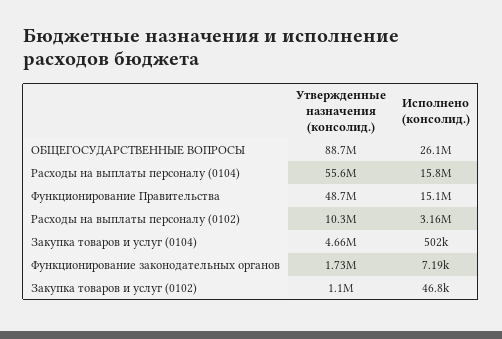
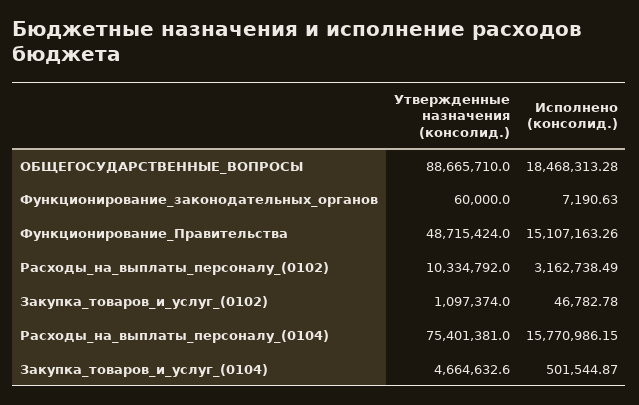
Исполнено (консолид.), ОБЩЕГОСУДАРСТВЕННЫЕ ВОПРОСЫ: 26100000 -> 18468313.28
Утвержденные назначения (консолид.), Расходы на выплаты персоналу (0104): 55600000 -> 75401381
Утвержденные назначения (консолид.), Функционирование законодательных органов: 1730000 -> 60000

